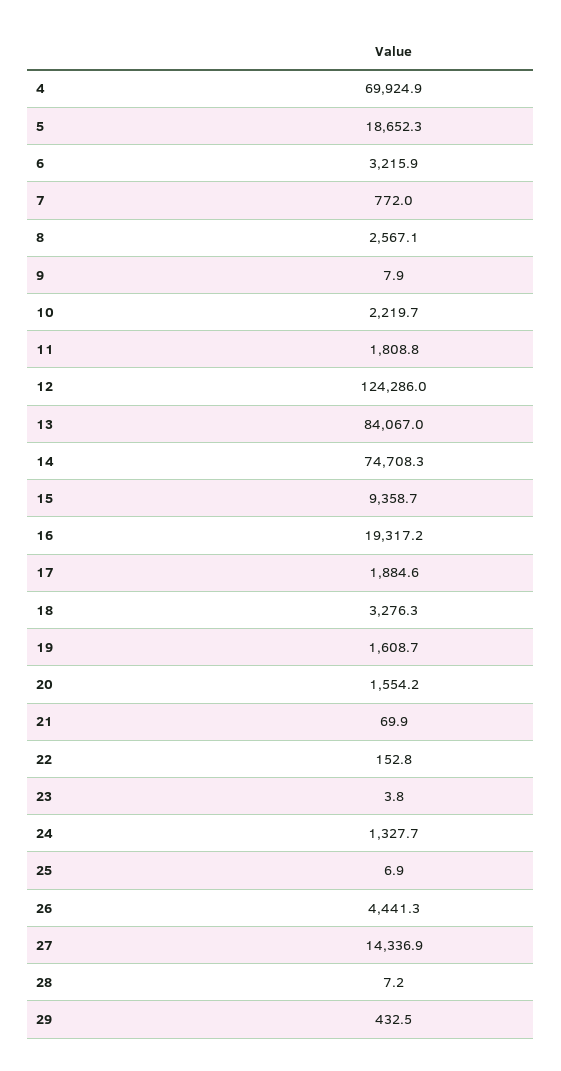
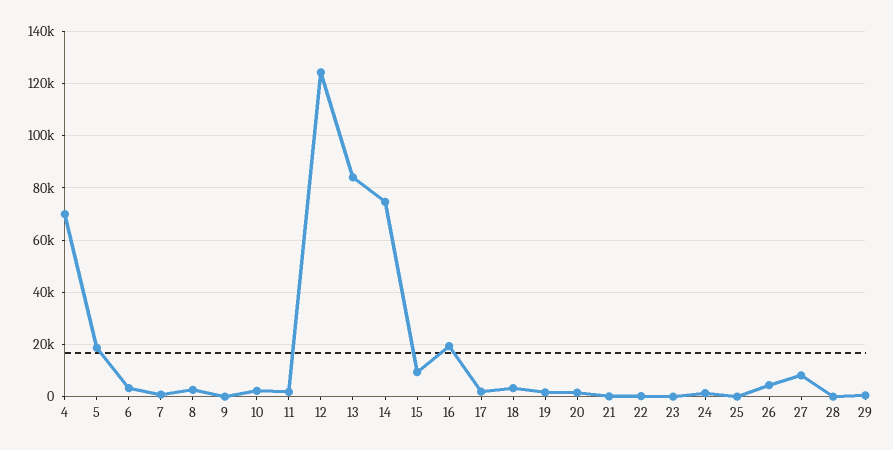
27: 14336.9 -> 7500

